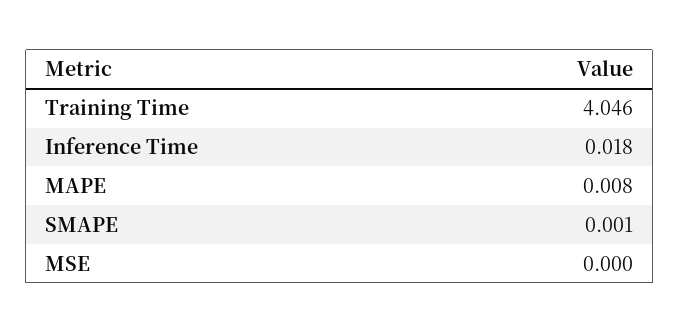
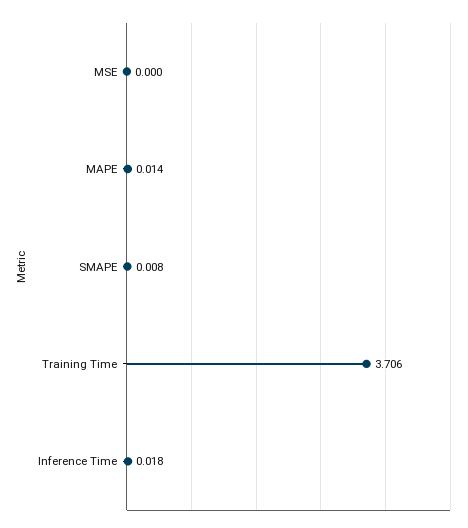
Training Time: 4.046 -> 3.706
MAPE: 0.008 -> 0.014
SMAPE: 0.001 -> 0.008

